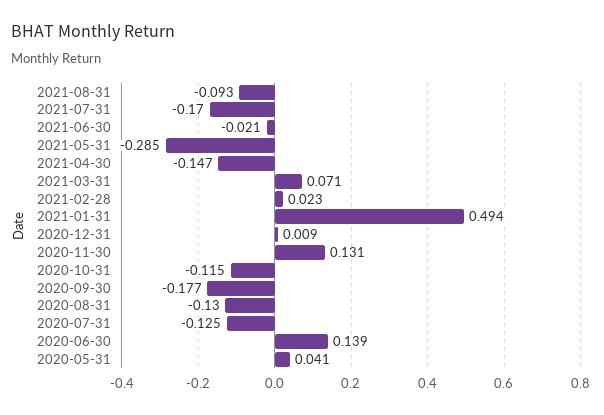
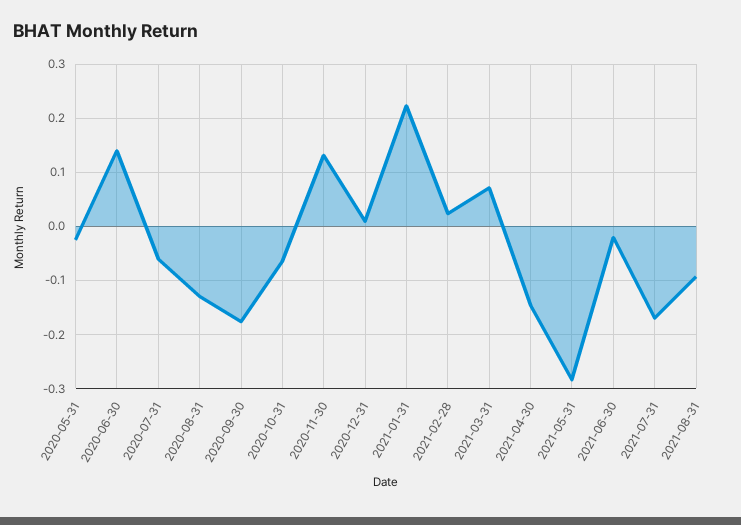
2021-01-31: 0.494 -> 0.22
2020-10-31: -0.115 -> -0.06
2020-07-31: -0.125 -> -0.06
2020-05-31: 0.041 -> -0.02

